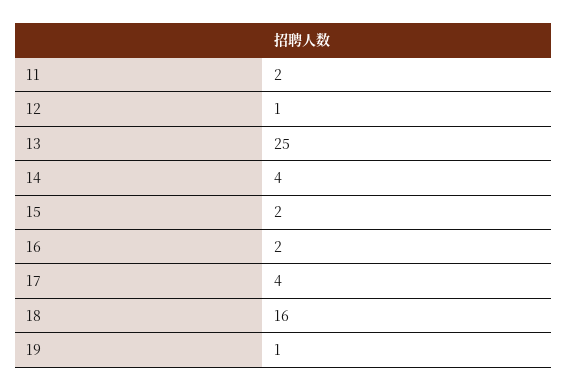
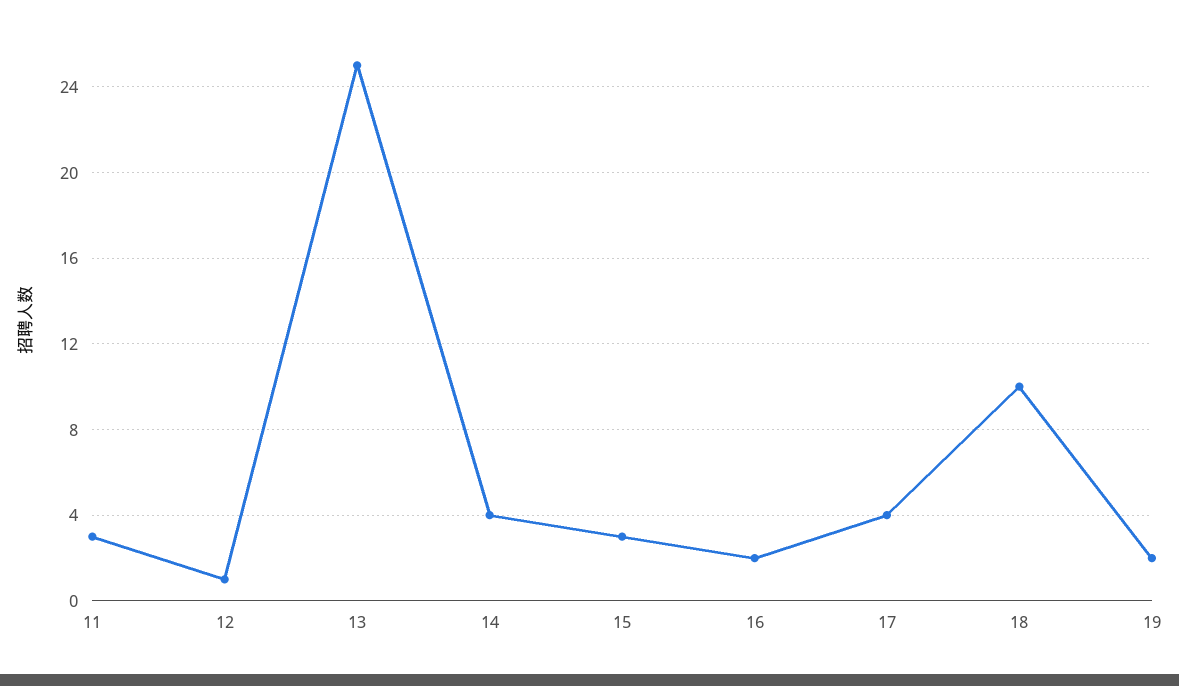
11: 2 -> 3
15: 2 -> 3
18: 16 -> 10
19: 1 -> 2

